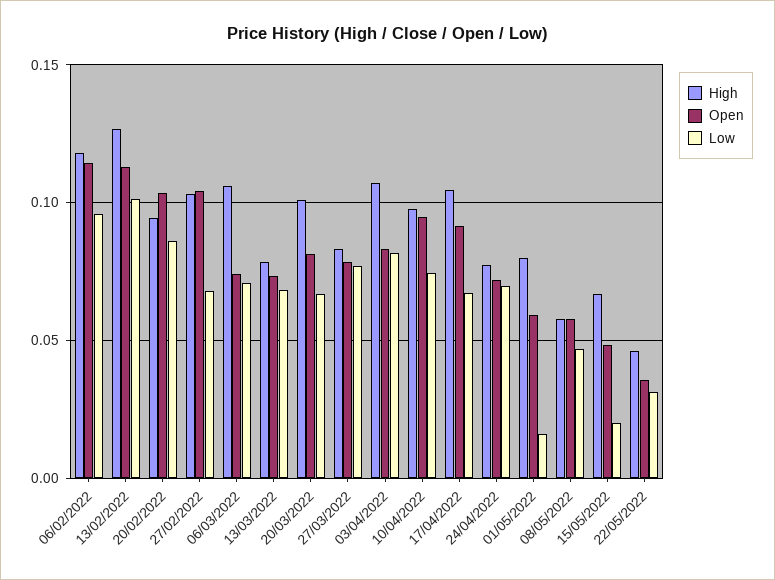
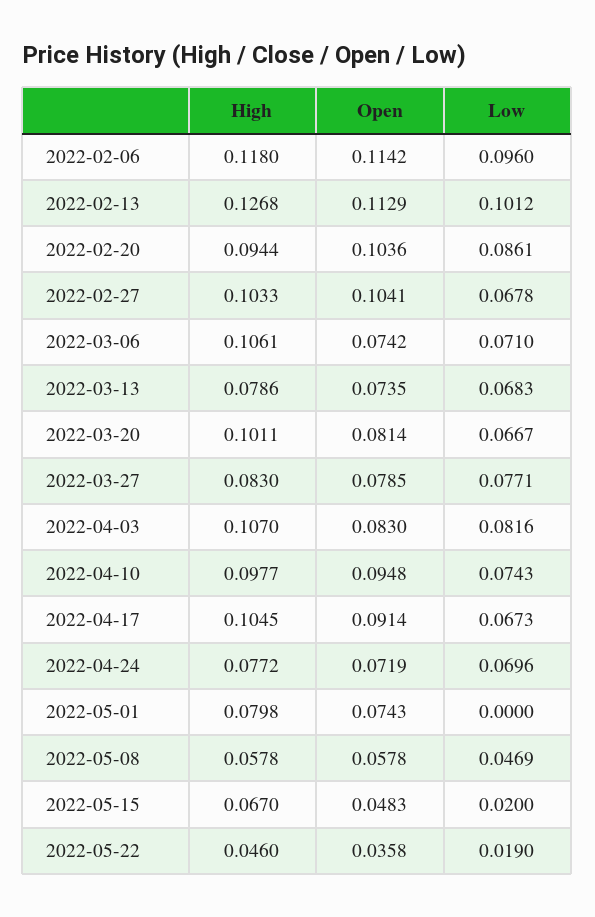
Open, 01/05/2022: 0.06 -> 0.0743
Low, 01/05/2022: 0.015 -> 0
Low, 22/05/2022: 0.03 -> 0.019

